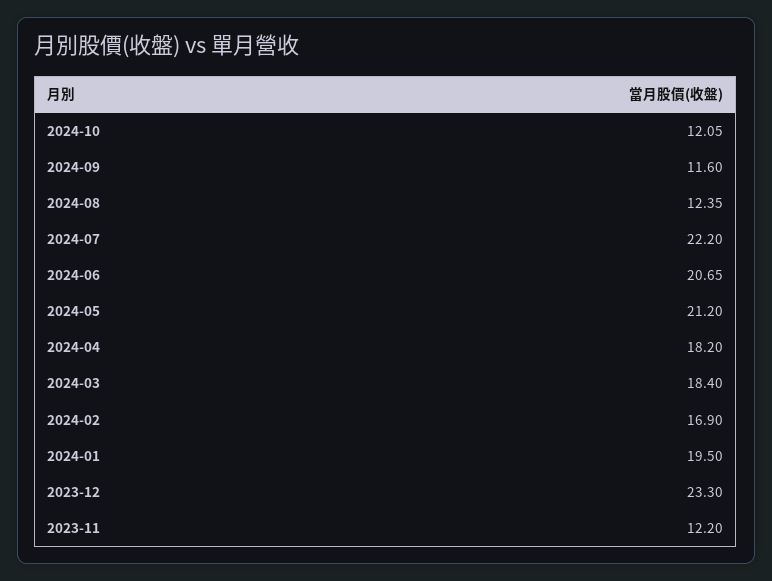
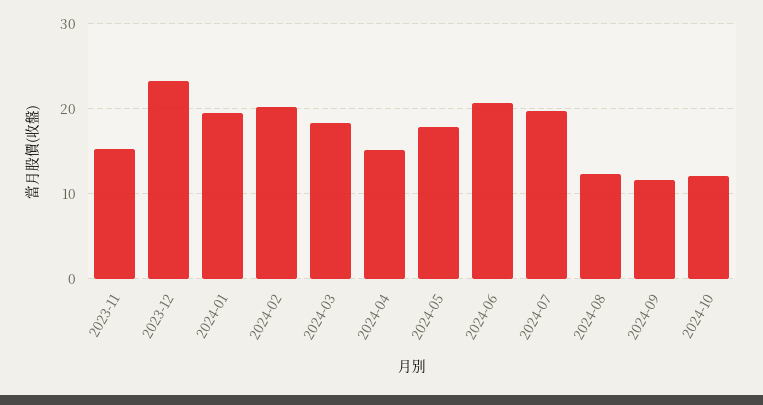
2024-07: 22.2 -> 20
2024-05: 21.2 -> 18
2024-04: 18.2 -> 15
2024-02: 16.9 -> 20
2023-11: 12.2 -> 15

